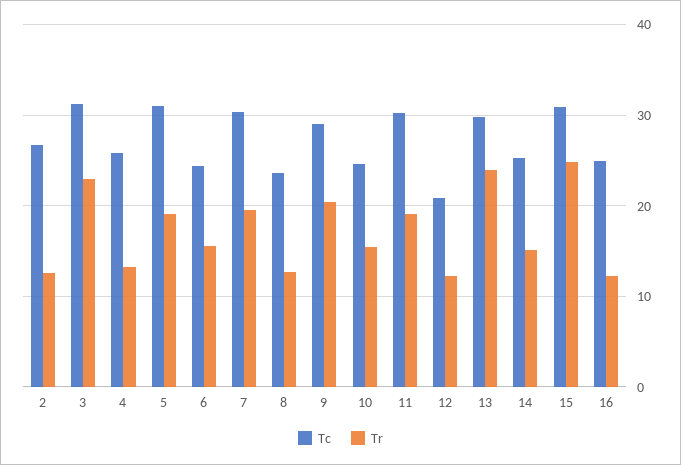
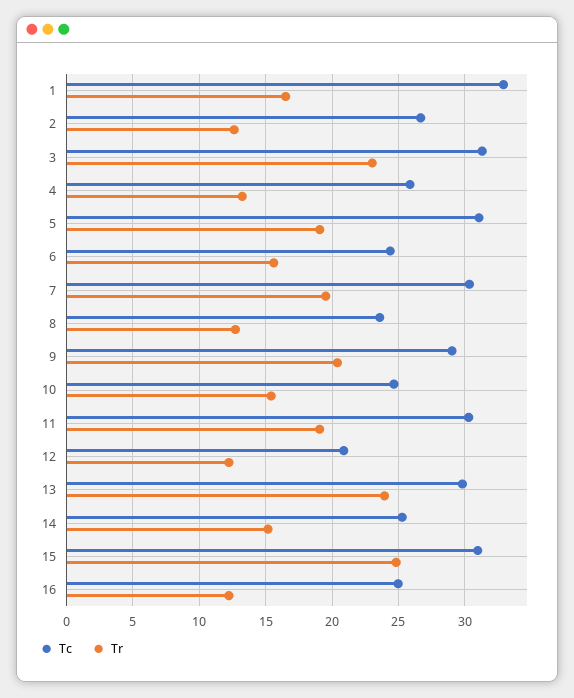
Tc, 1: none -> 33
Tr, 1: none -> 16.5

